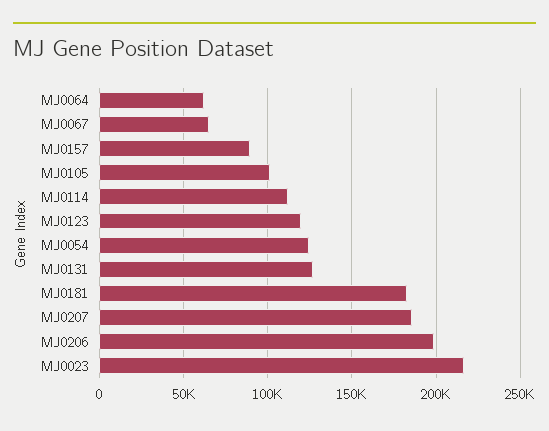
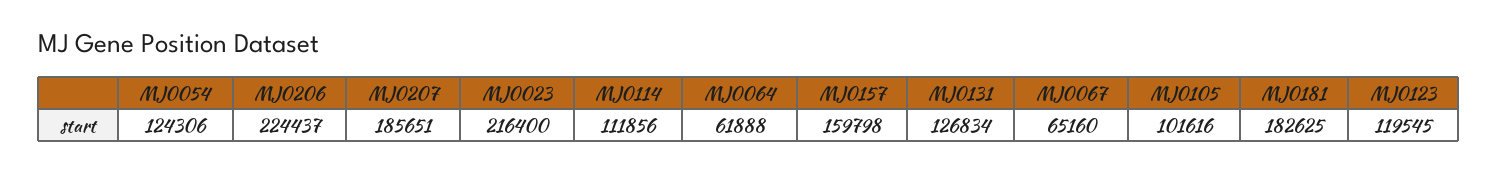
MJ0157: 90000 -> 159798
MJ0206: 200000 -> 224437

